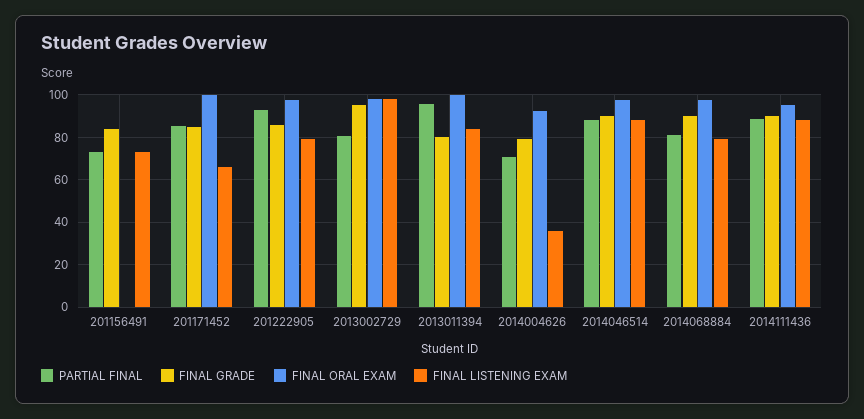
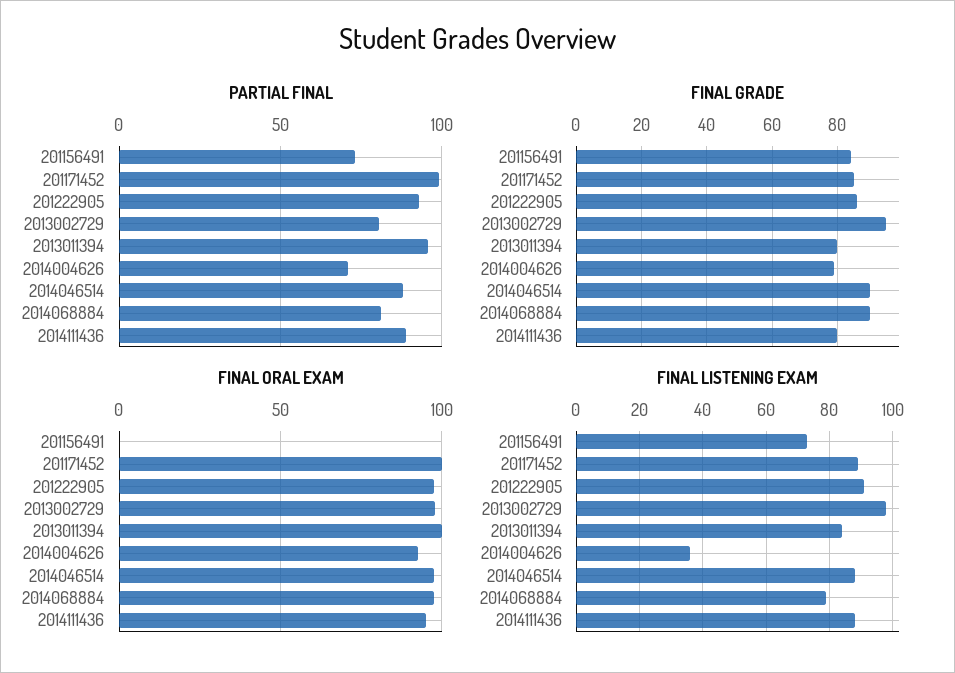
PARTIAL FINAL, 201171452: 85 -> 100
FINAL LISTENING EXAM, 201171452: 65 -> 90
FINAL LISTENING EXAM, 201222905: 80 -> 90
FINAL GRADE, 2014111436: 90 -> 80

